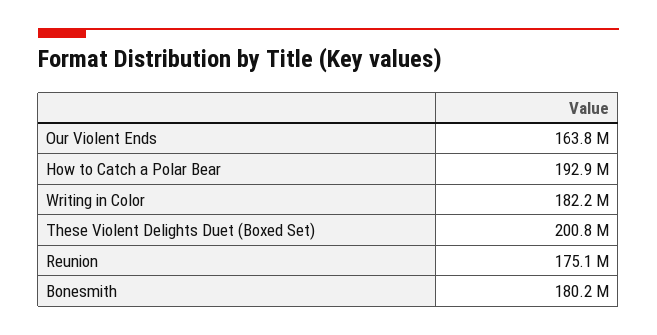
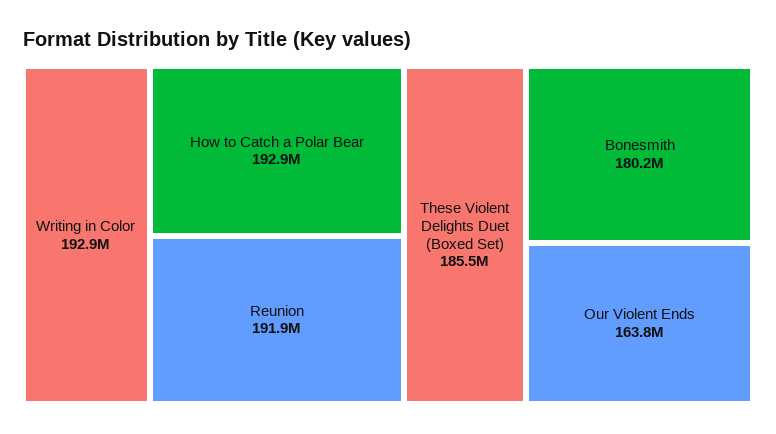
Writing in Color: 182200000 -> 192900000
These Violent Delights Duet (Boxed Set): 200800000 -> 185500000
Reunion: 175100000 -> 191900000

